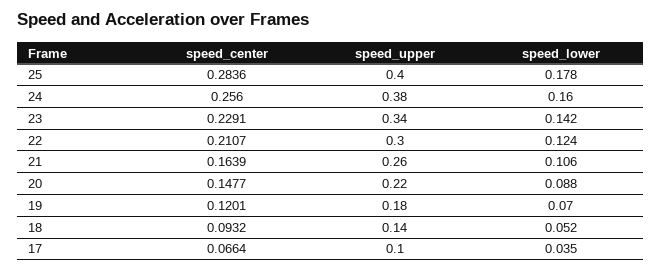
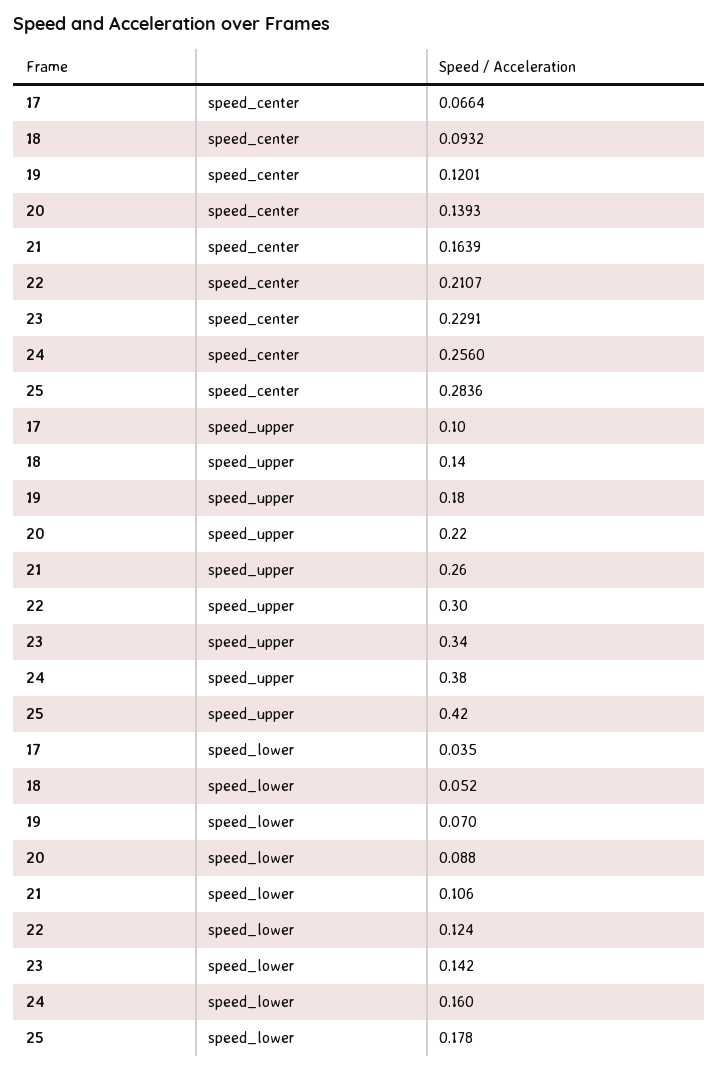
speed_upper, 25: 0.4 -> 0.42
speed_center, 20: 0.1477 -> 0.1393

